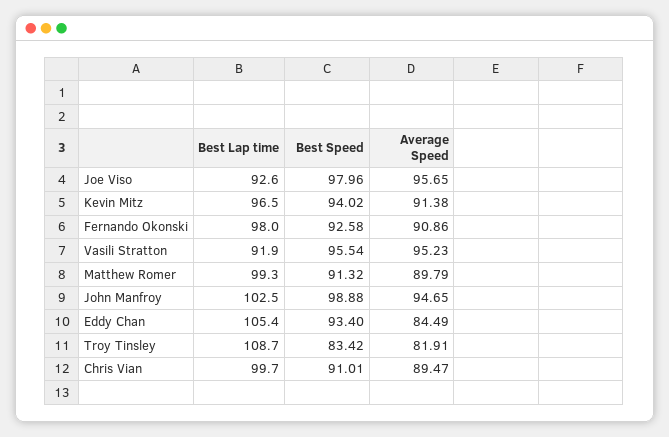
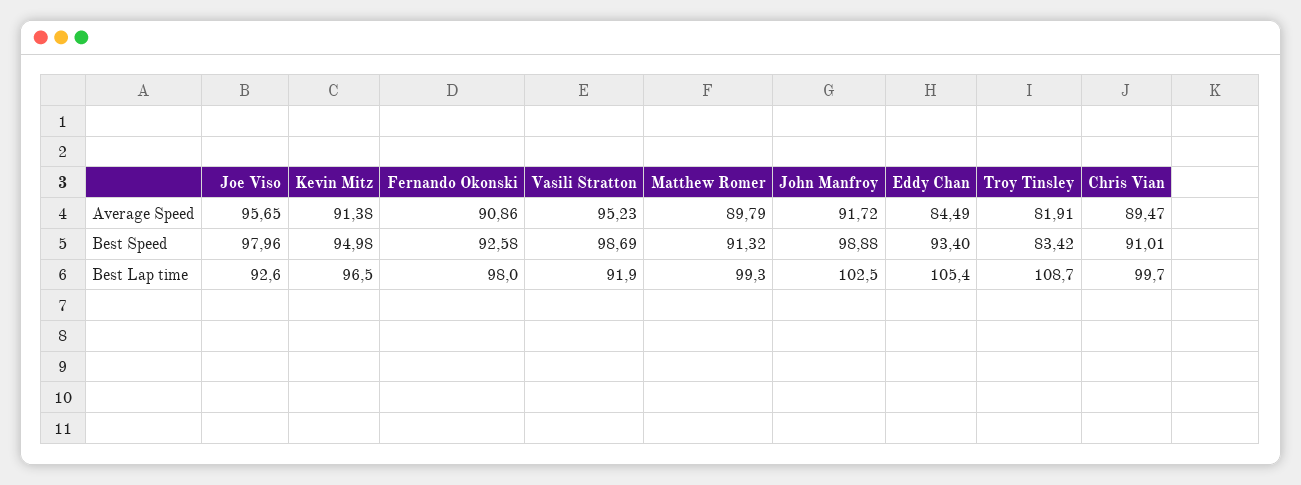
Best Speed, Kevin Mitz: 94.02 -> 94.98
Best Speed, Vasili Stratton: 95.54 -> 98.69
Average Speed, John Manfroy: 94.65 -> 91.72

